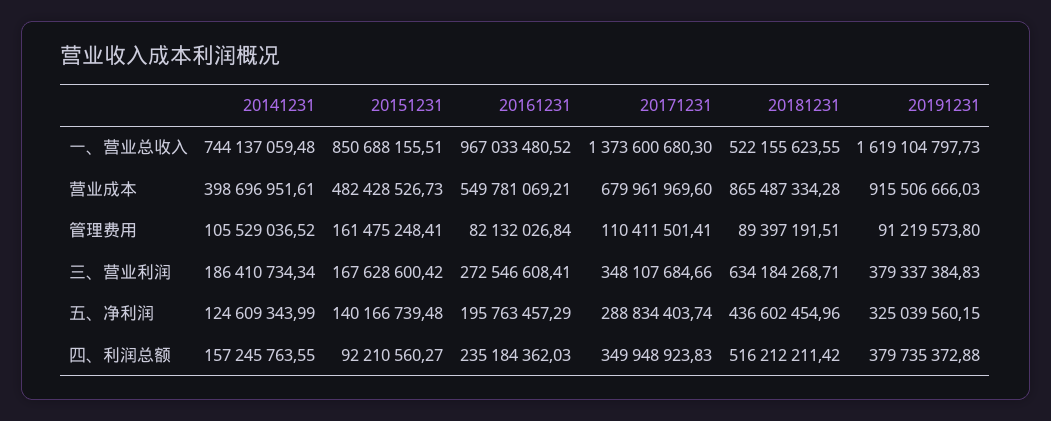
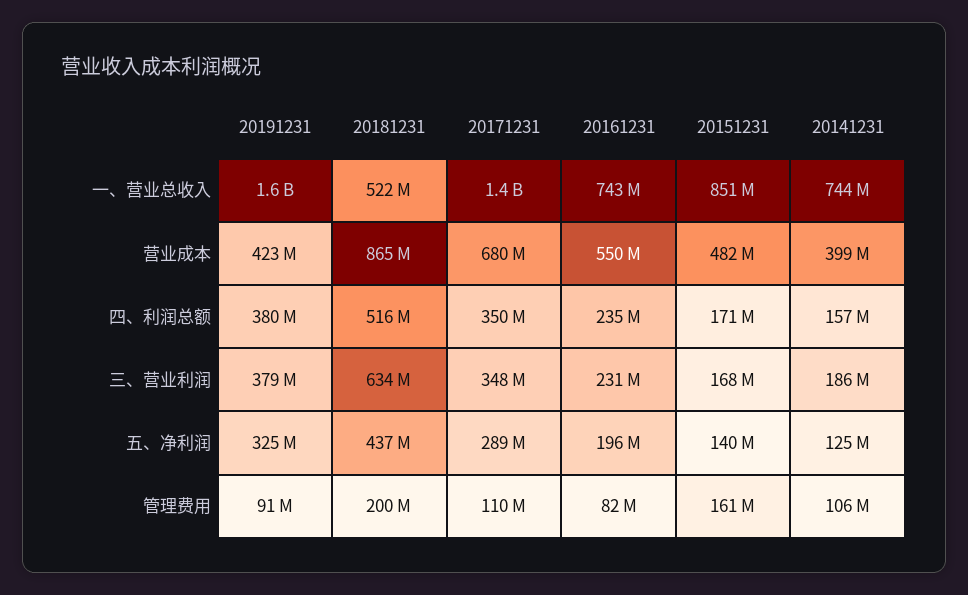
20161231, 一、营业总收入: 967033480.52 -> 743000000
20191231, 营业成本: 915506666.03 -> 423000000
20181231, 管理费用: 89397191.51 -> 200000000
20161231, 三、营业利润: 272546608.41 -> 231000000
20151231, 四、利润总额: 92210560.27 -> 171000000

